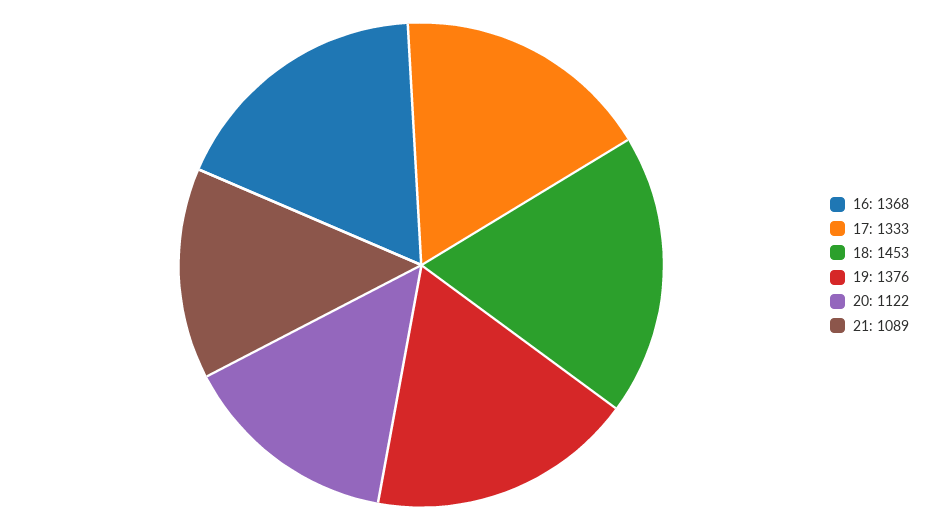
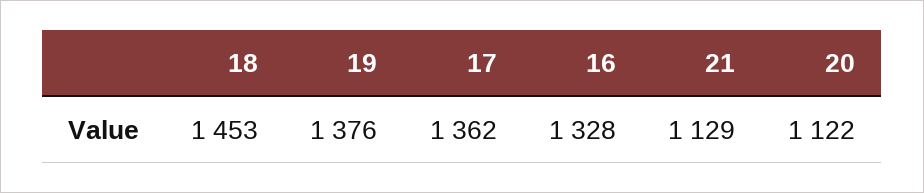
16: 1368 -> 1328
17: 1333 -> 1362
21: 1089 -> 1129

